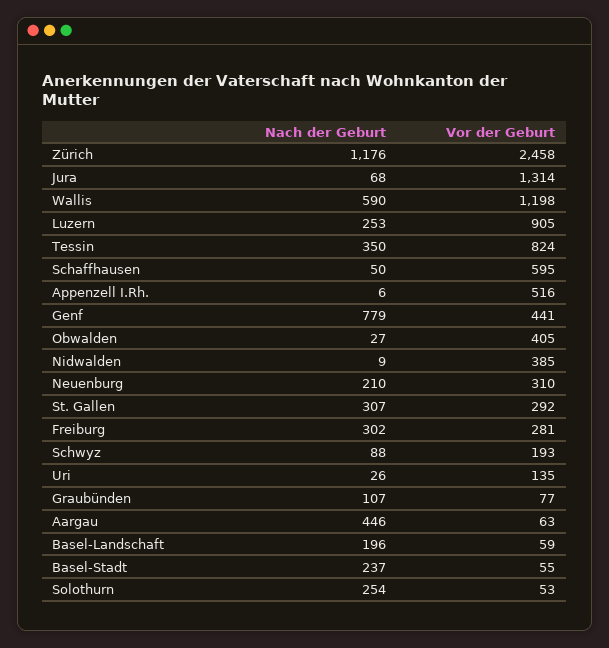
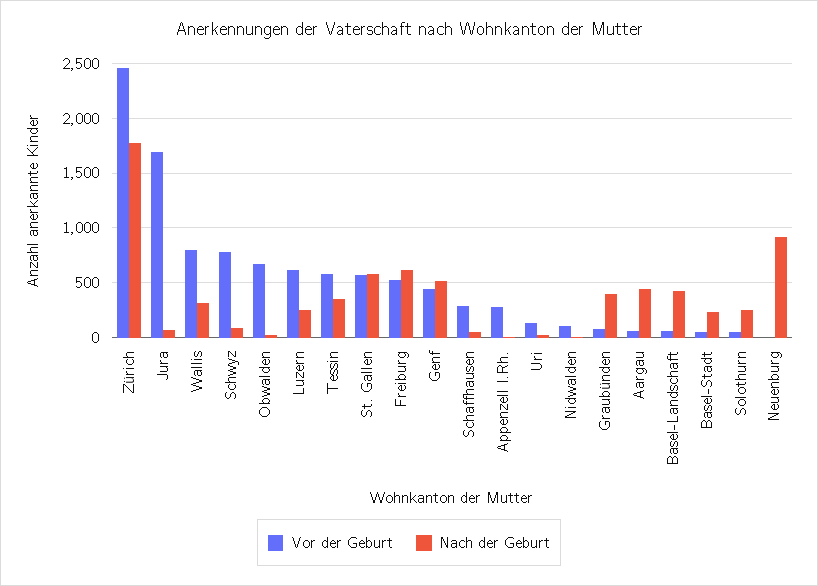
Nach der Geburt, Zürich: 1176 -> 1800
Vor der Geburt, Jura: 1314 -> 1700
Nach der Geburt, Wallis: 590 -> 300
Vor der Geburt, Wallis: 1198 -> 800
Vor der Geburt, Luzern: 905 -> 600
Vor der Geburt, Tessin: 824 -> 600
Vor der Geburt, Schaffhausen: 595 -> 300
Vor der Geburt, Appenzell I.Rh.: 516 -> 300
Nach der Geburt, Genf: 779 -> 500
Vor der Geburt, Obwalden: 405 -> 700
Vor der Geburt, Nidwalden: 385 -> 100
Nach der Geburt, Neuenburg: 210 -> 900
Vor der Geburt, Neuenburg: 310 -> 0
Nach der Geburt, St. Gallen: 307 -> 600
Vor der Geburt, St. Gallen: 292 -> 600
Nach der Geburt, Freiburg: 302 -> 600
Vor der Geburt, Freiburg: 281 -> 500
Vor der Geburt, Schwyz: 193 -> 800
Nach der Geburt, Graubünden: 107 -> 400
Nach der Geburt, Basel-Landschaft: 196 -> 400

